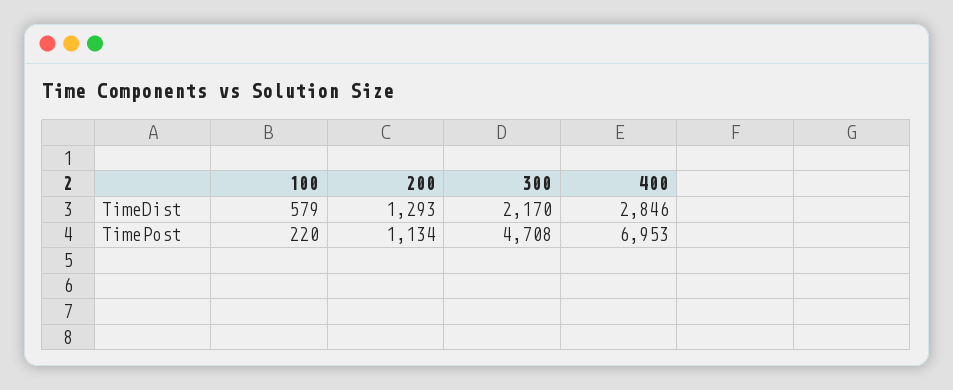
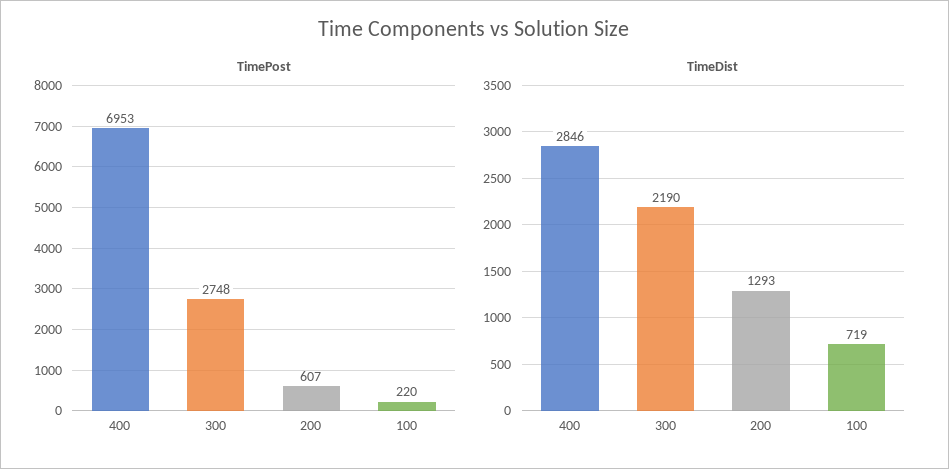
TimeDist, 100: 579 -> 719
TimeDist, 300: 2170 -> 2190
TimePost, 200: 1134 -> 607
TimePost, 300: 4708 -> 2748

